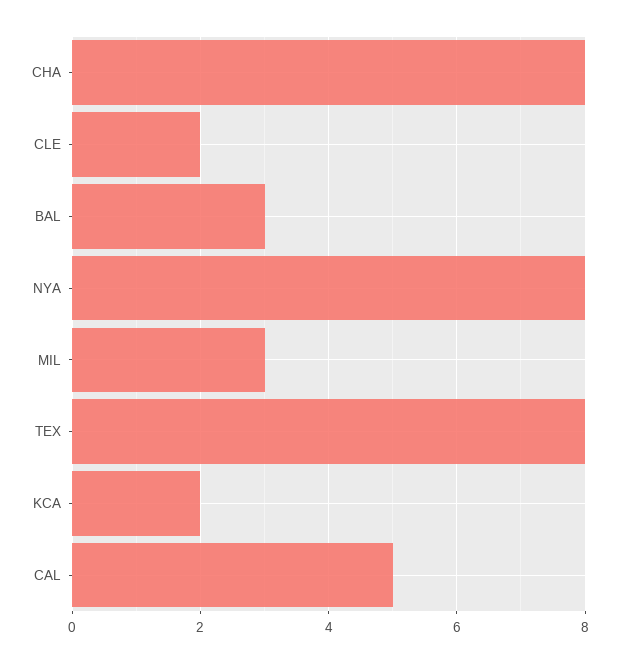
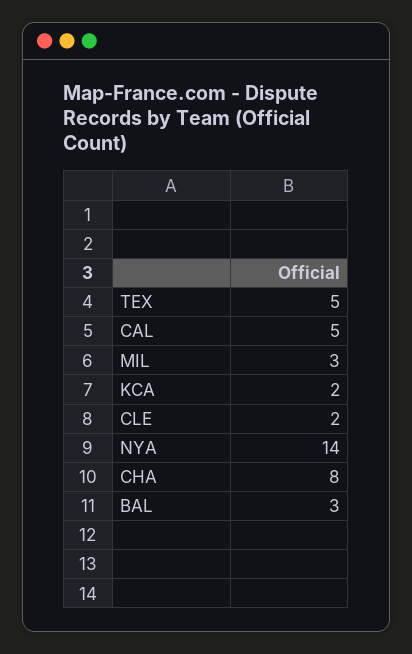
NYA: 8 -> 14
TEX: 8 -> 5

